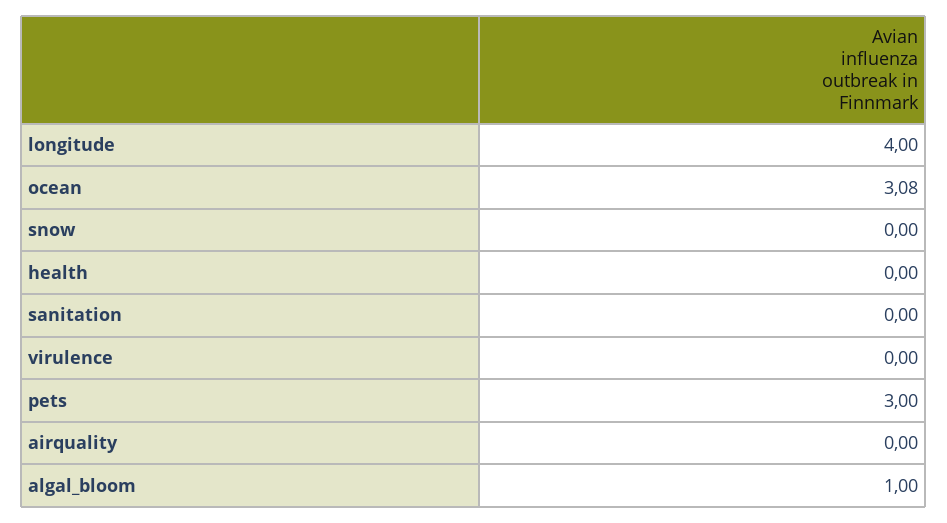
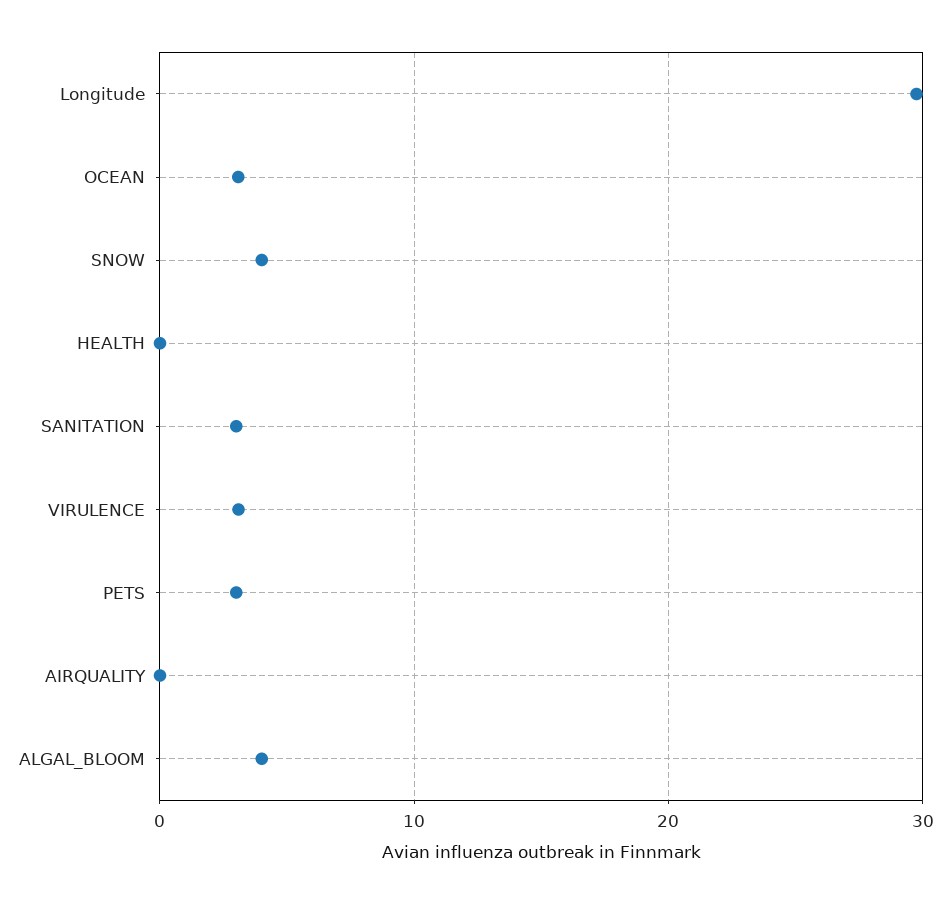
longitude: 4 -> 30
snow: 0 -> 4
sanitation: 0 -> 3
virulence: 0 -> 3
algal_bloom: 1 -> 4

